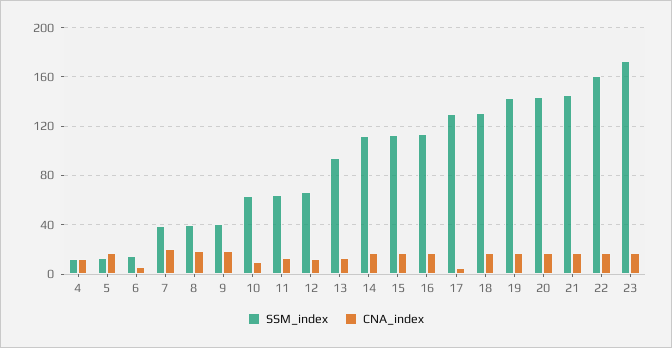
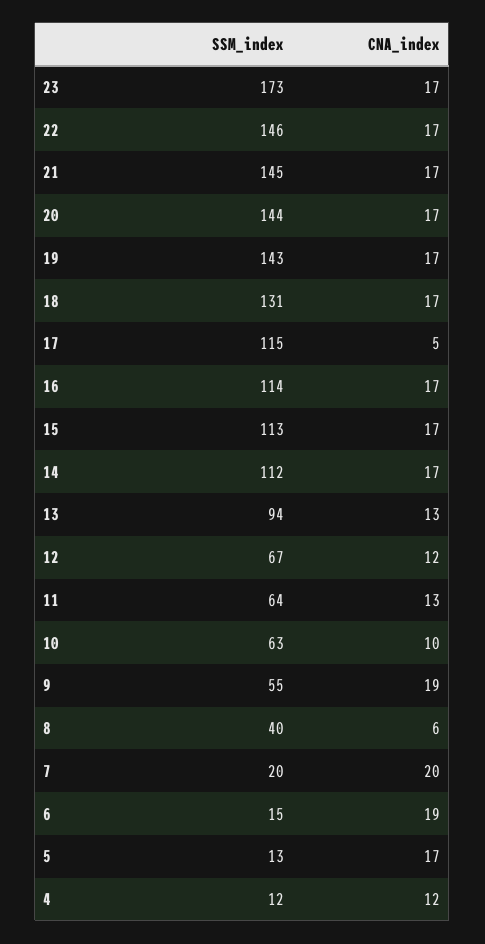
CNA_index, 6: 5 -> 19
SSM_index, 7: 40 -> 20
CNA_index, 8: 20 -> 6
SSM_index, 9: 40 -> 55
SSM_index, 17: 130 -> 115
SSM_index, 22: 160 -> 146

